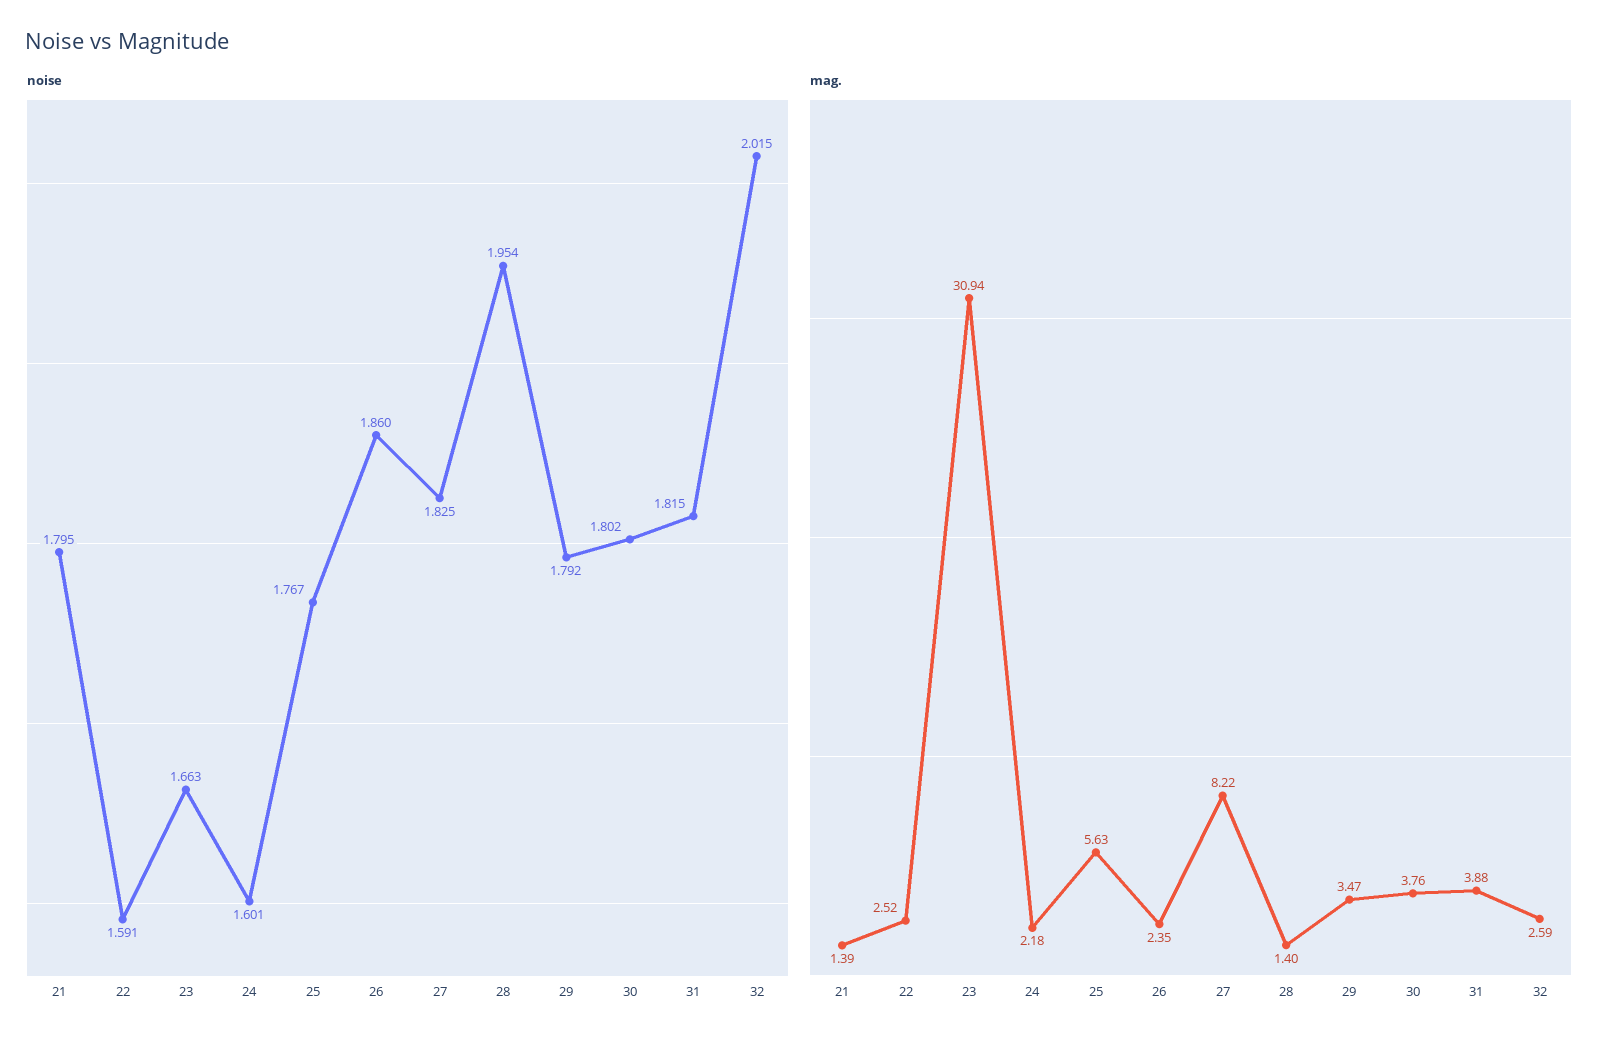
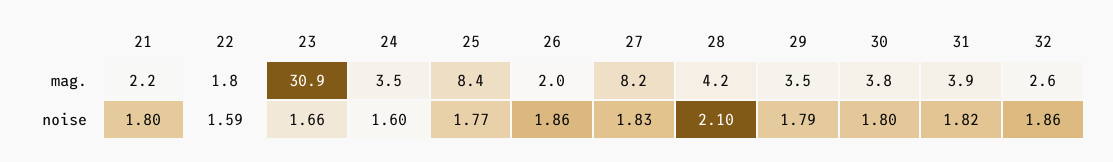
noise, 28: 1.954 -> 2.1
noise, 32: 2.015 -> 1.86
mag., 21: 1.39 -> 2.2
mag., 22: 2.52 -> 1.8
mag., 24: 2.18 -> 3.5
mag., 25: 5.63 -> 8.4
mag., 26: 2.35 -> 2
mag., 28: 1.4 -> 4.2

